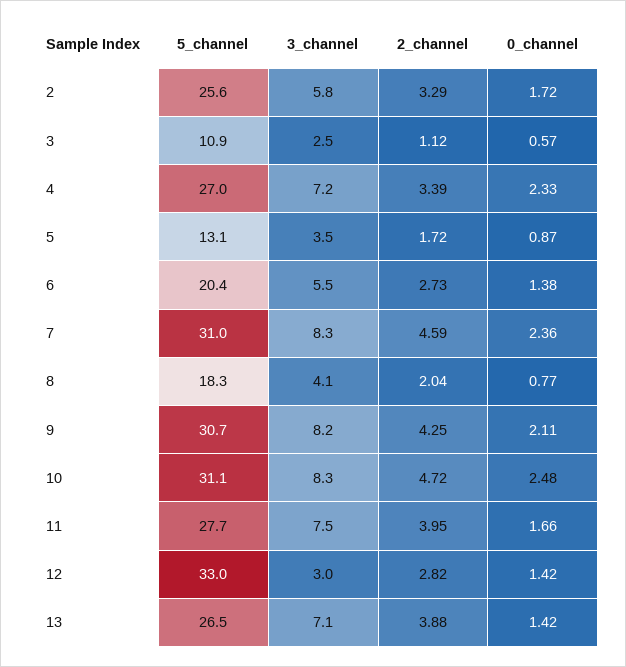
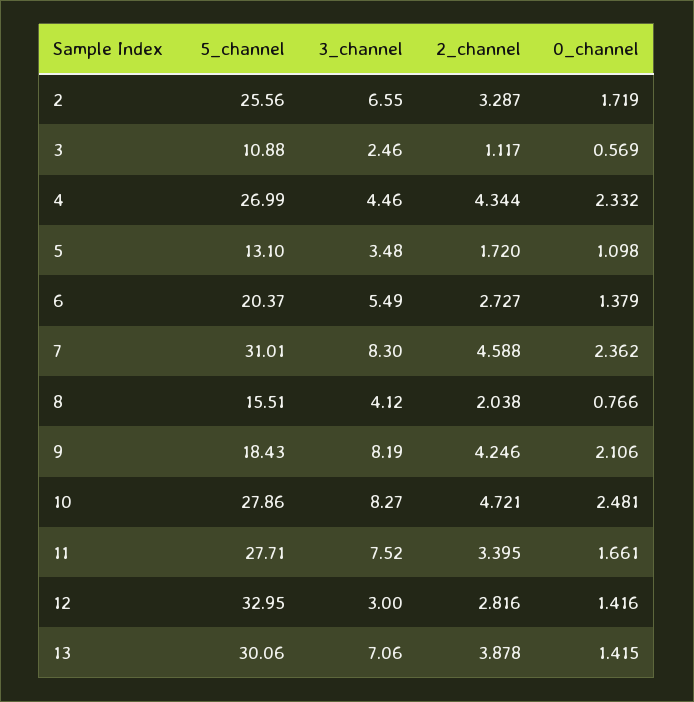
3_channel, 2: 5.8 -> 6.55
3_channel, 4: 7.2 -> 4.46
2_channel, 4: 3.39 -> 4.344
0_channel, 5: 0.87 -> 1.098
5_channel, 8: 18.3 -> 15.51
5_channel, 9: 30.7 -> 18.43
5_channel, 10: 31.1 -> 27.86
2_channel, 11: 3.95 -> 3.395
5_channel, 13: 26.5 -> 30.06

